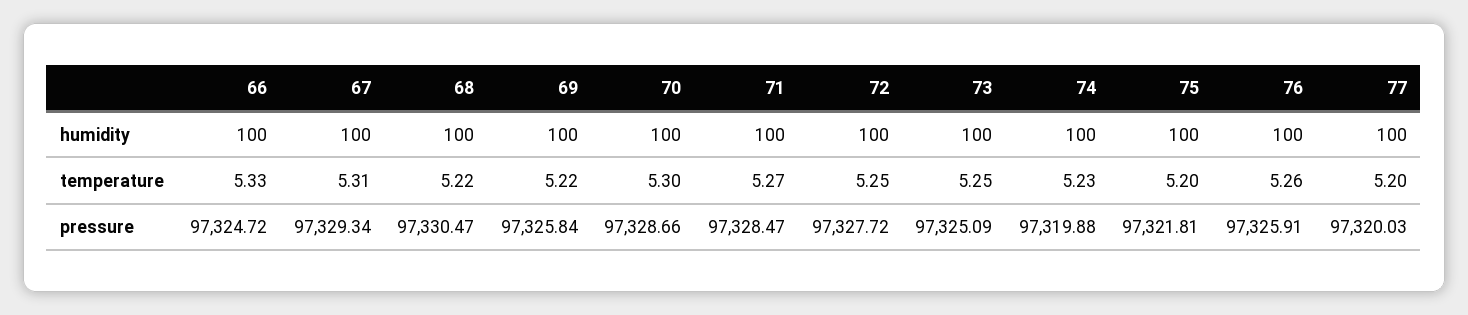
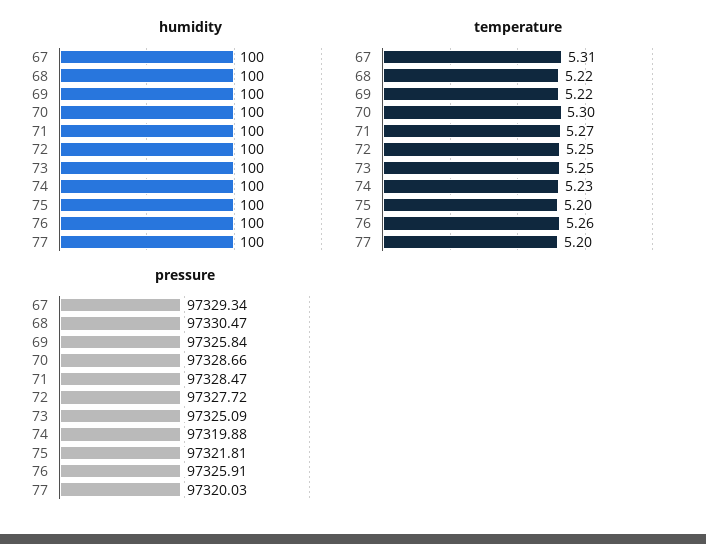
humidity, 66: 100 -> none
temperature, 66: 5.33 -> none
pressure, 66: 97324.72 -> none

